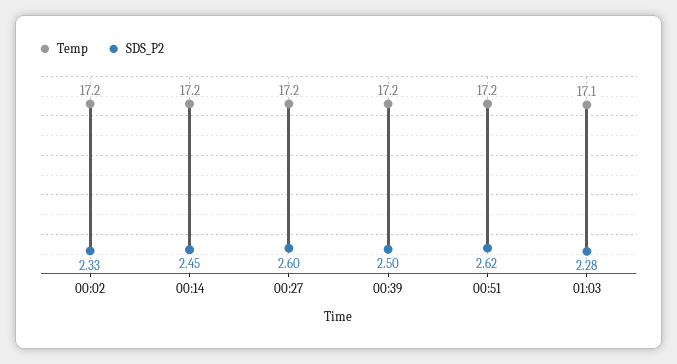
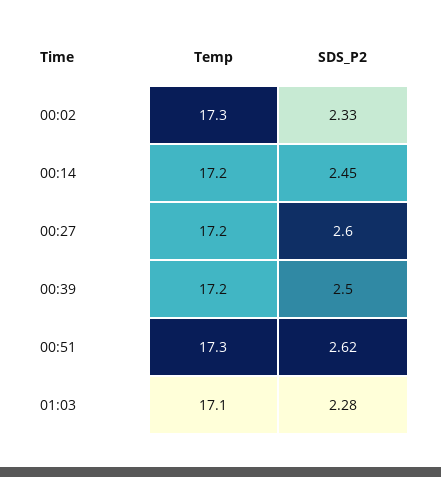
Temp, 00:02: 17.2 -> 17.3
Temp, 00:51: 17.2 -> 17.3

